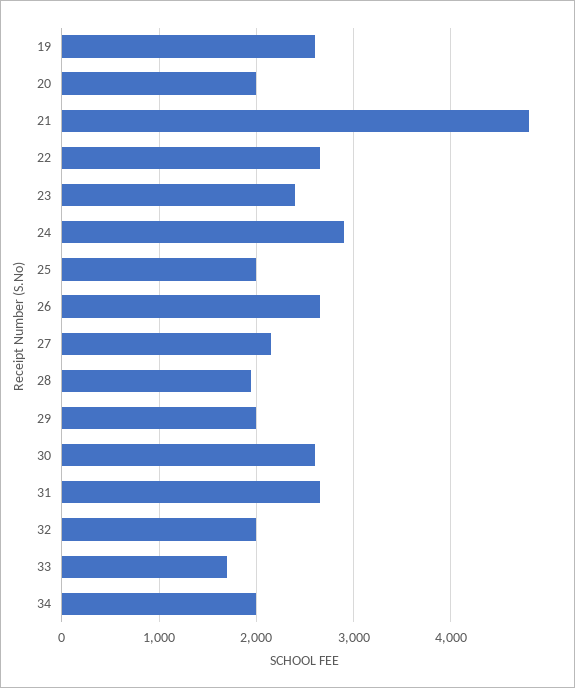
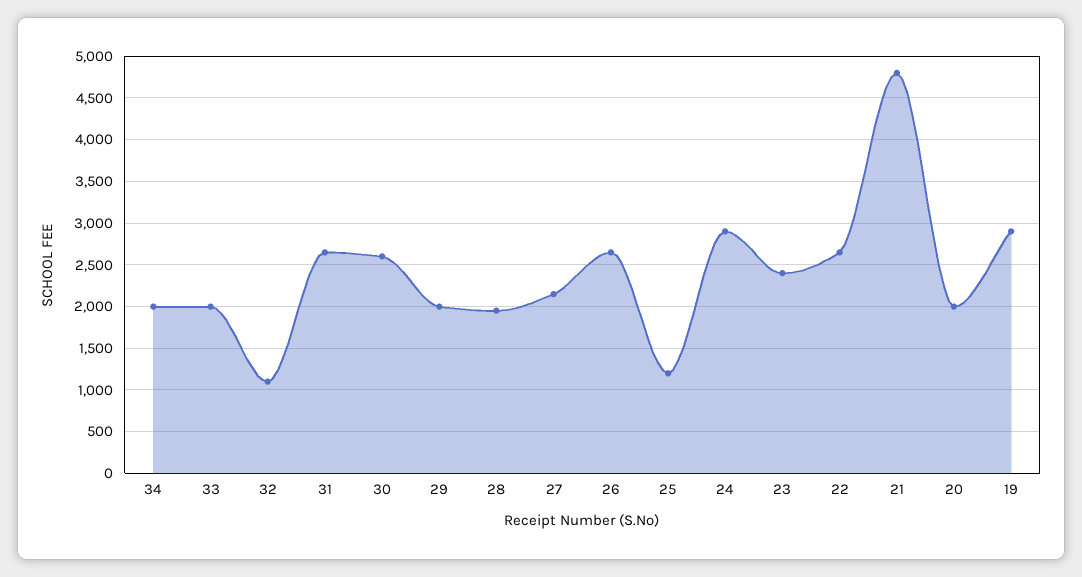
19: 2600 -> 2900
25: 2000 -> 1200
32: 2000 -> 1100
33: 1700 -> 2000

